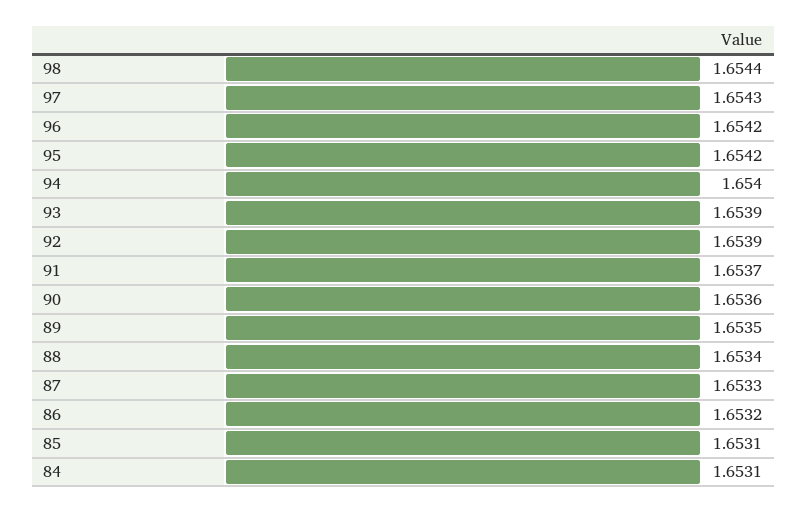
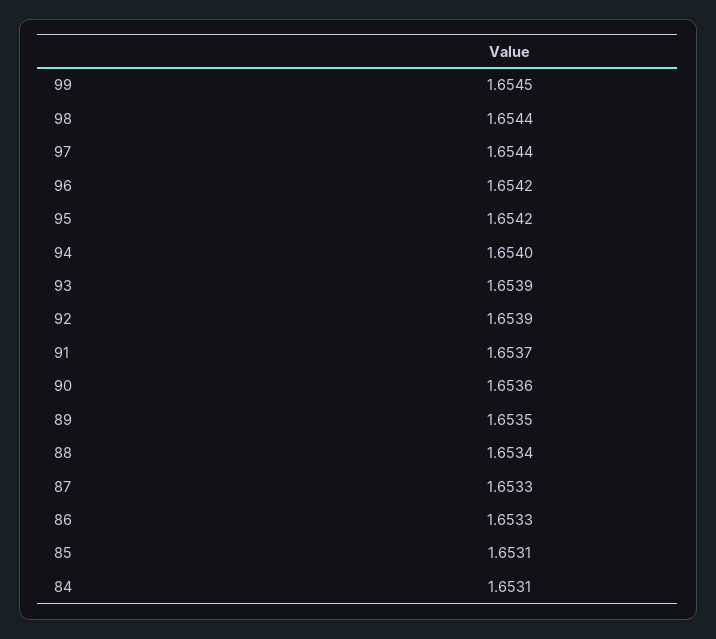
97: 1.6543 -> 1.6544
86: 1.6532 -> 1.6533
99: none -> 1.6545

